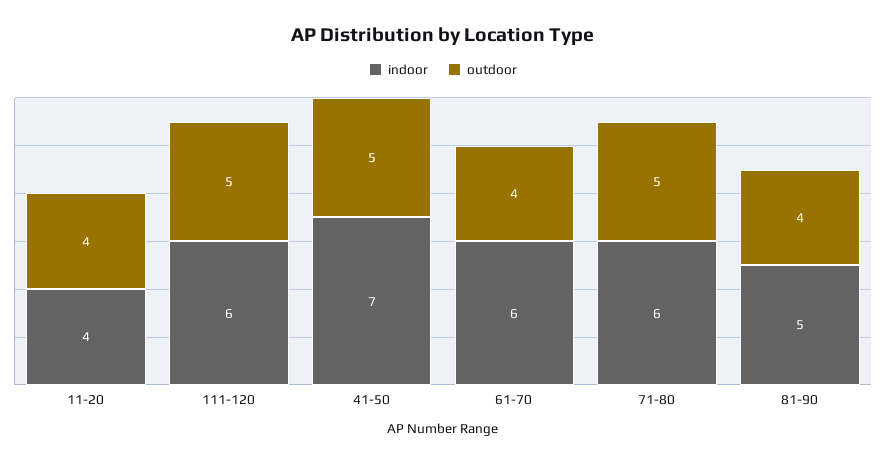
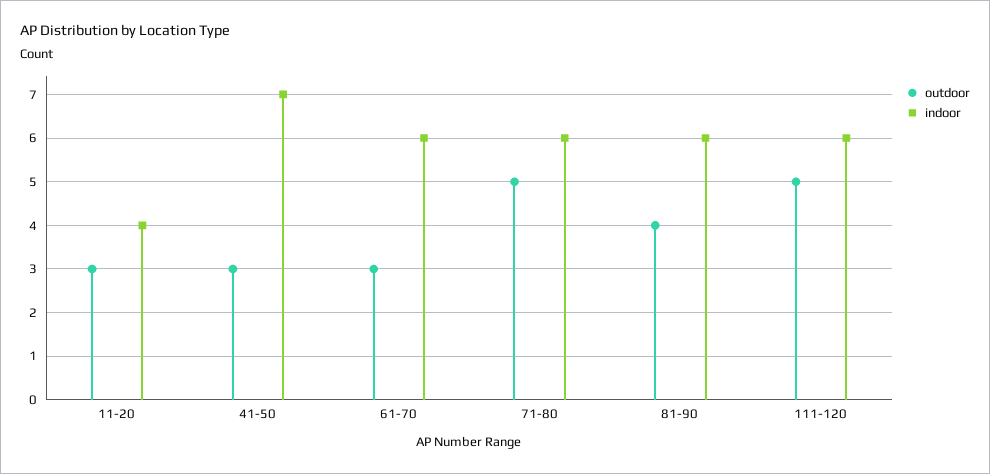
outdoor, 11-20: 4 -> 3
outdoor, 41-50: 5 -> 3
outdoor, 61-70: 4 -> 3
indoor, 81-90: 5 -> 6

